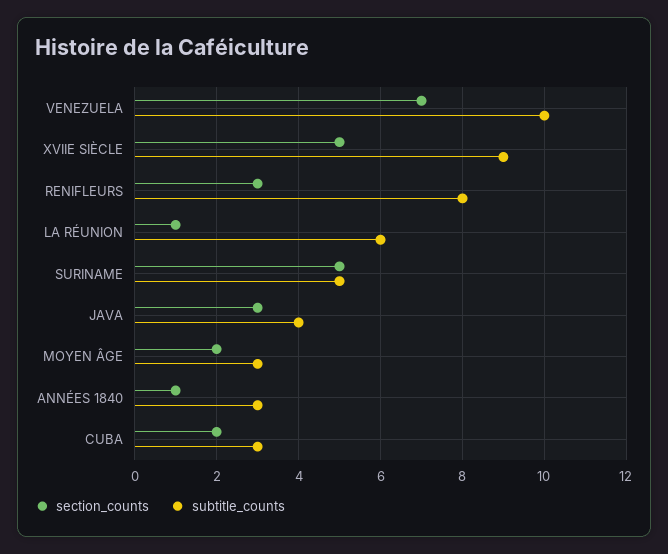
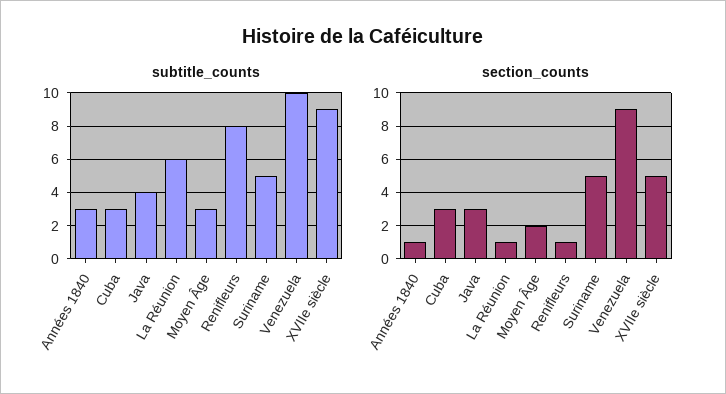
section_counts, VENEZUELA: 7 -> 9
section_counts, RENIFLEURS: 3 -> 1
section_counts, CUBA: 2 -> 3

